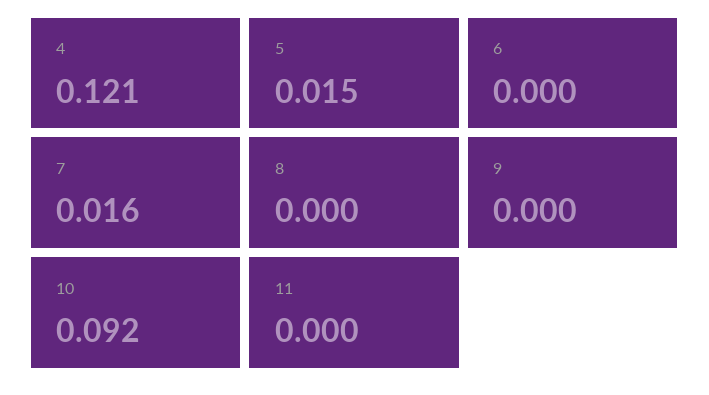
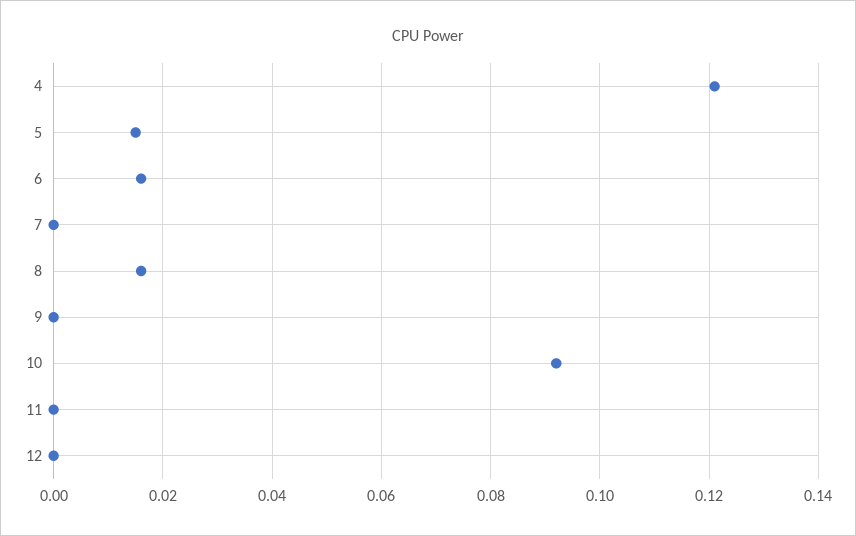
6: 0 -> 0.015
7: 0.016 -> 0
8: 0 -> 0.015
12: none -> 0

